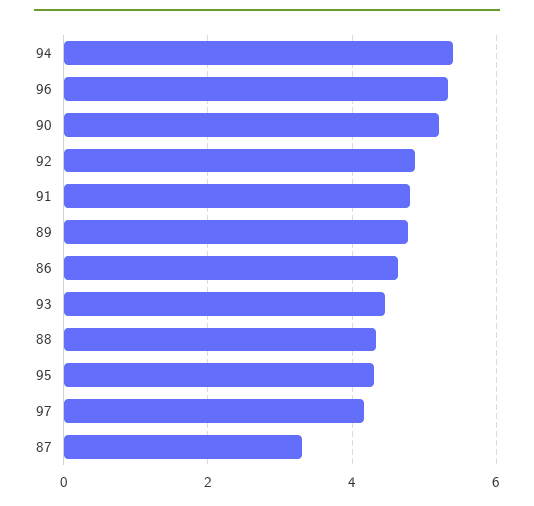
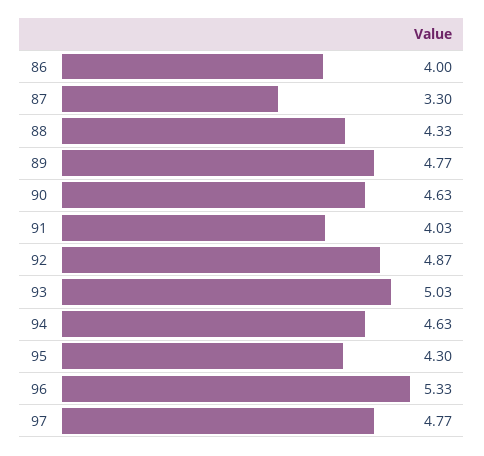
94: 5.4 -> 4.63
90: 5.2 -> 4.63
91: 4.8 -> 4.03
86: 4.6 -> 4
93: 4.4 -> 5.03
97: 4.2 -> 4.77

